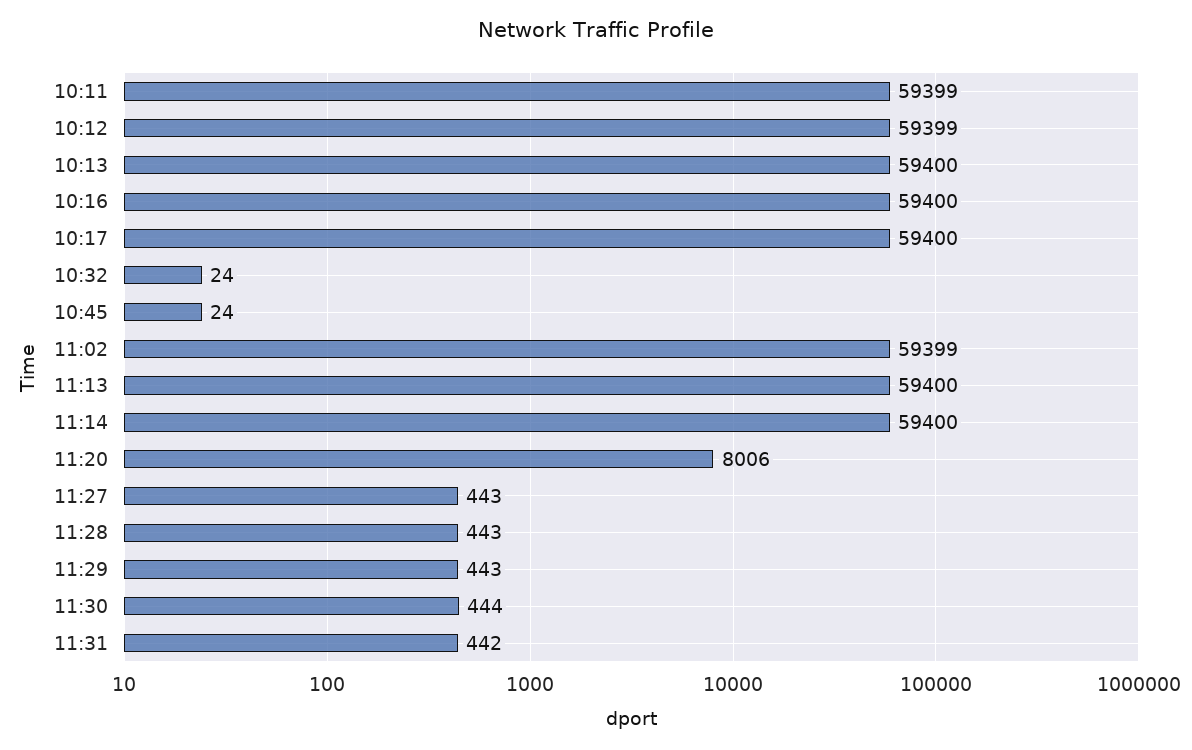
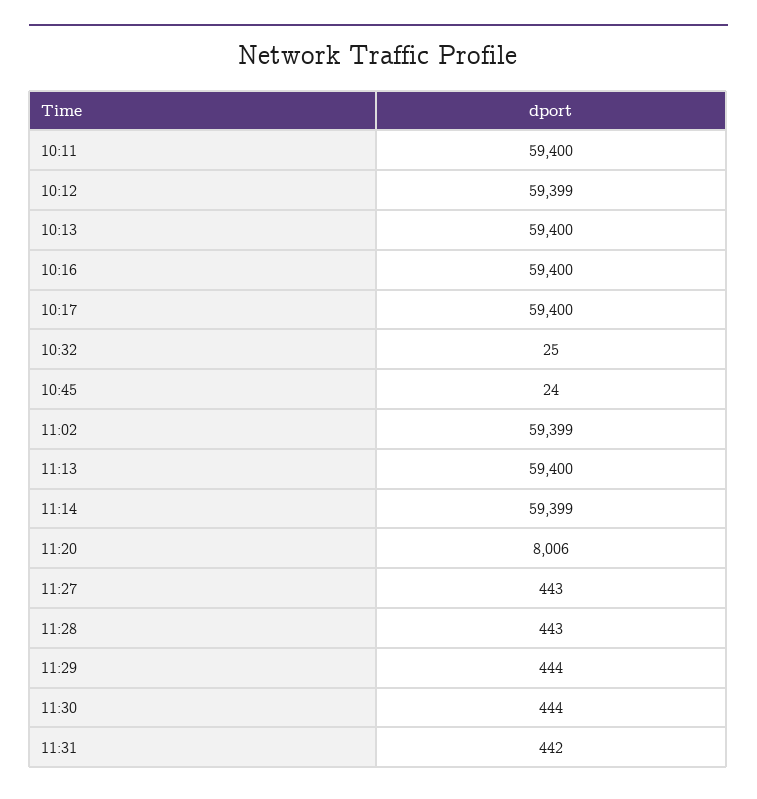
10:11: 59399 -> 59400
10:32: 24 -> 25
11:14: 59400 -> 59399
11:29: 443 -> 444

